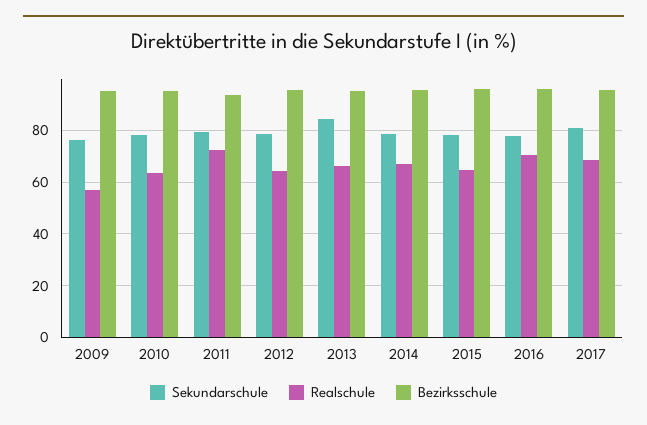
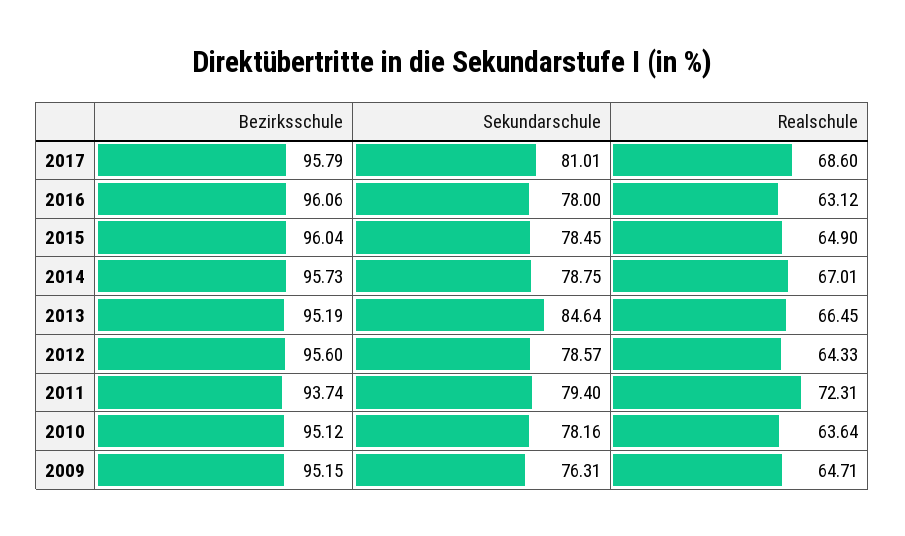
Realschule, 2009: 57.5 -> 64.71
Realschule, 2016: 70 -> 63.12

